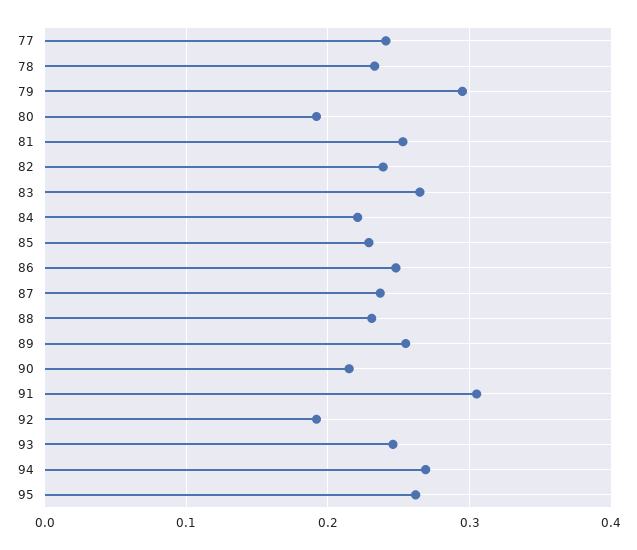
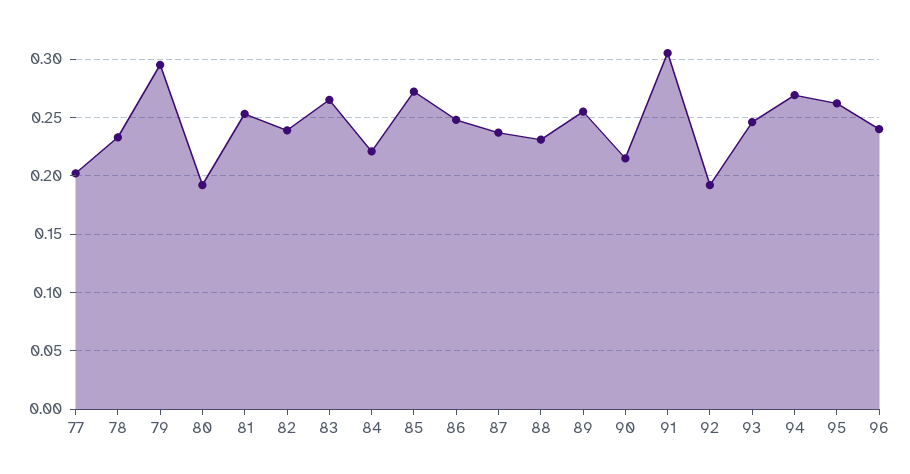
77: 0.24 -> 0.2
85: 0.23 -> 0.27
96: none -> 0.24

